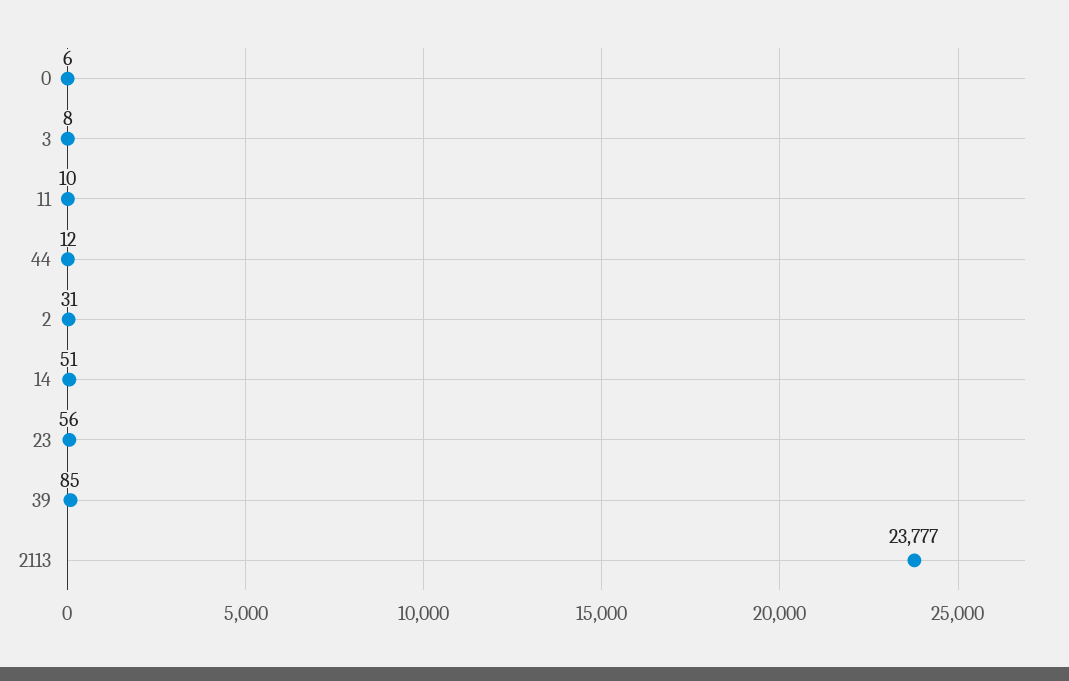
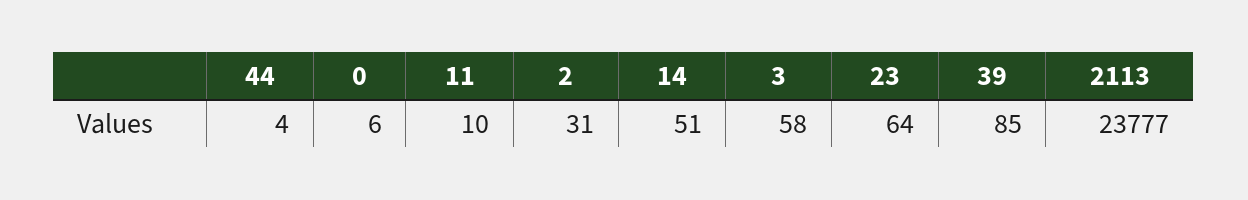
3: 8 -> 58
44: 12 -> 4
23: 56 -> 64

